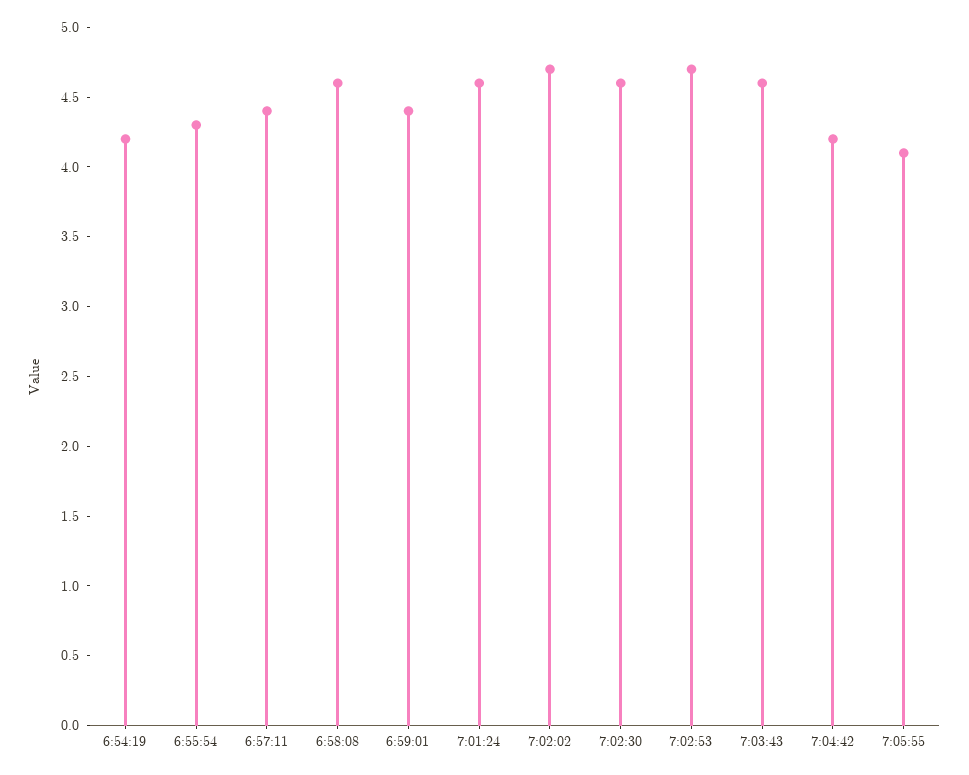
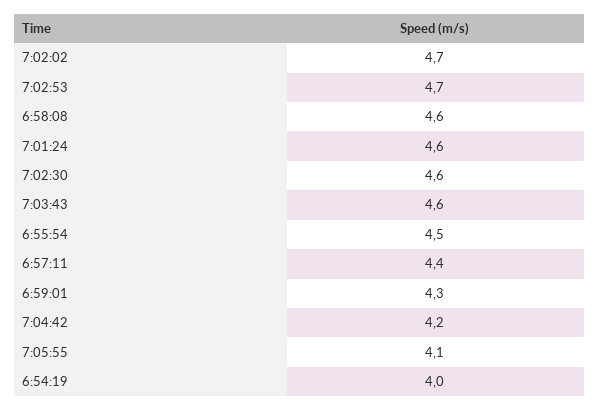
6:54:19: 4.2 -> 4
6:55:54: 4.3 -> 4.5
6:59:01: 4.4 -> 4.3

